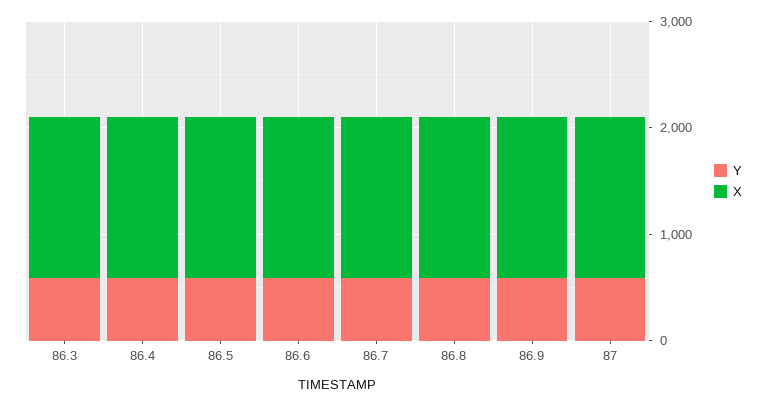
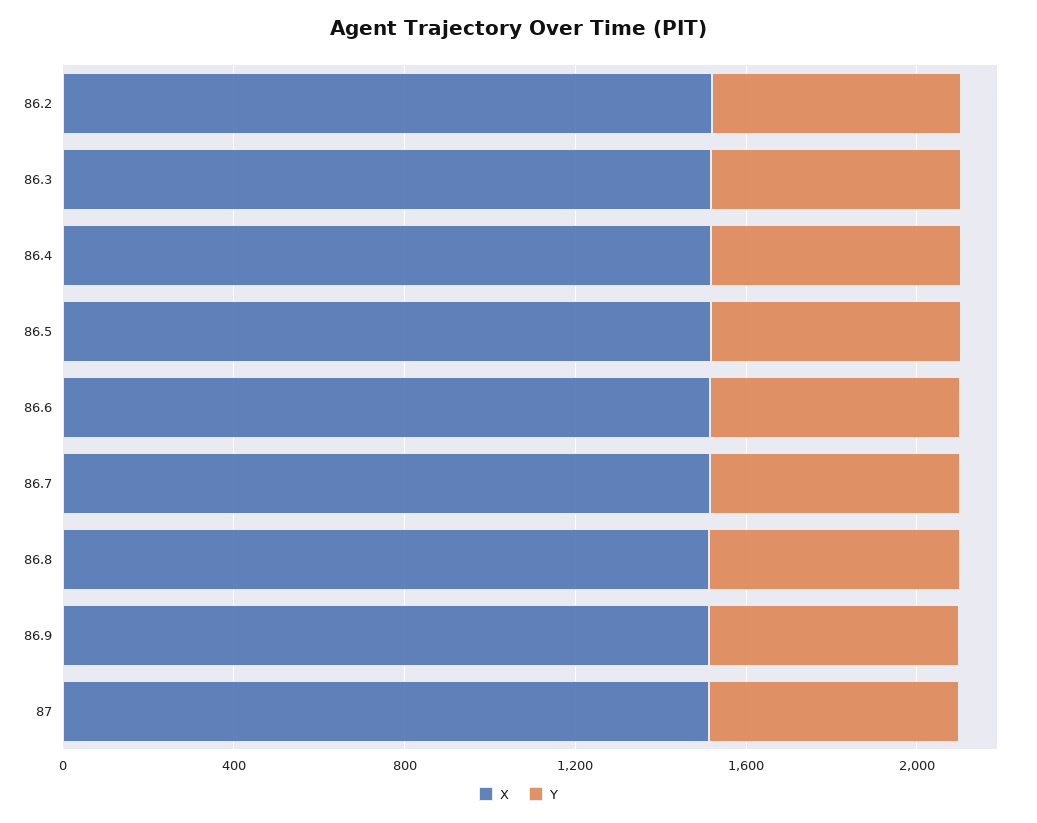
X, 86.2: none -> 1500
Y, 86.2: none -> 600

